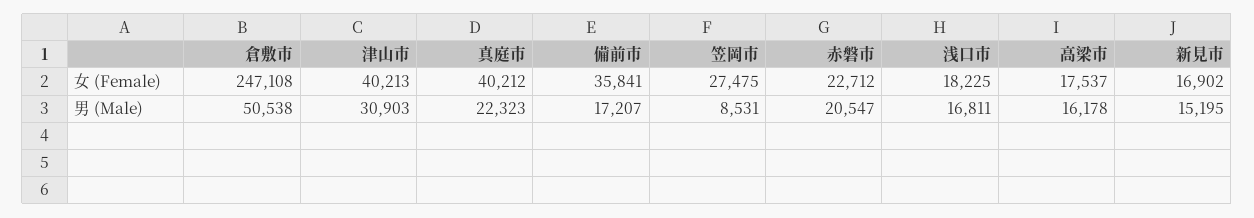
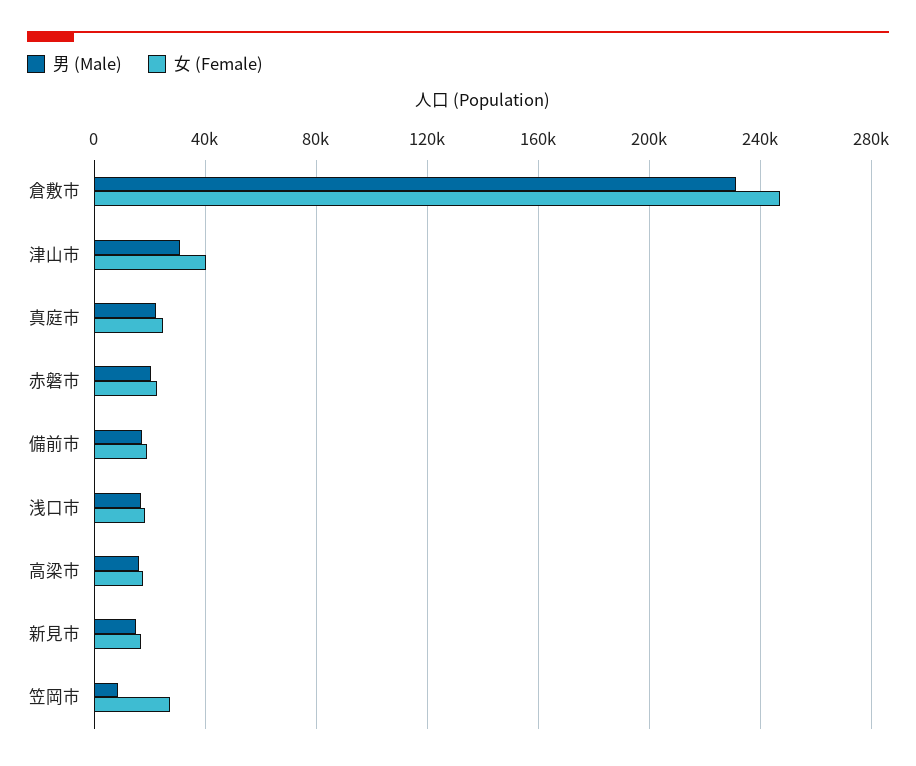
女 (Female), 真庭市: 40212 -> 25000
女 (Female), 備前市: 35841 -> 20000
男 (Male), 倉敷市: 50538 -> 230000

